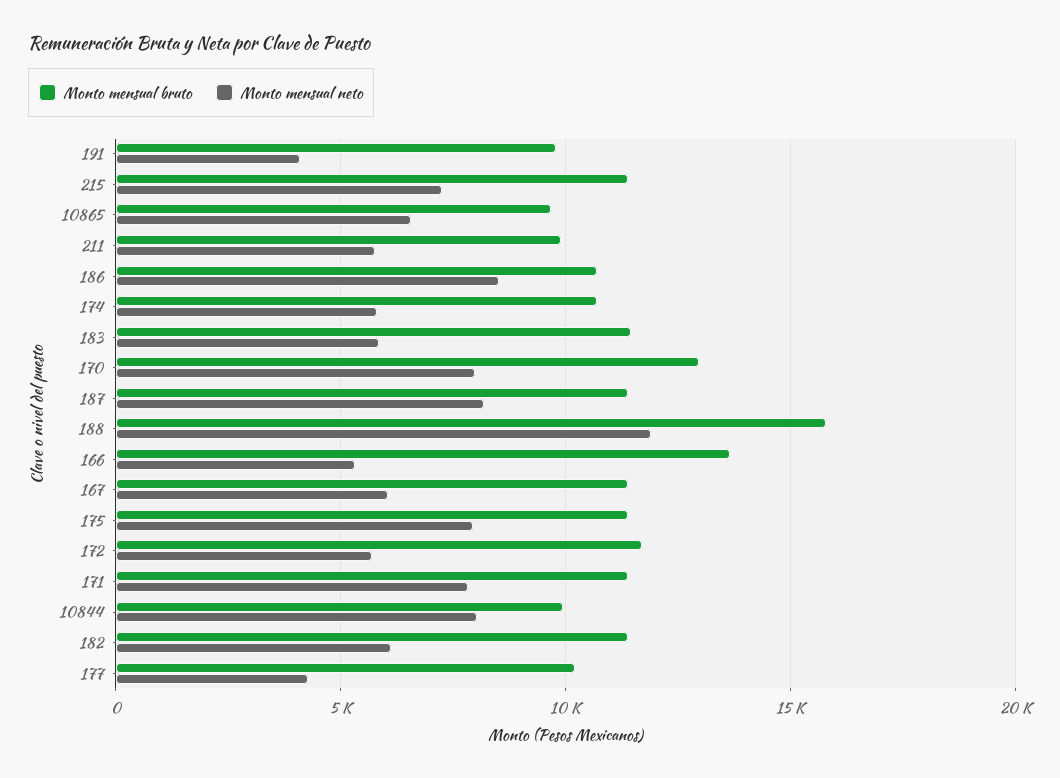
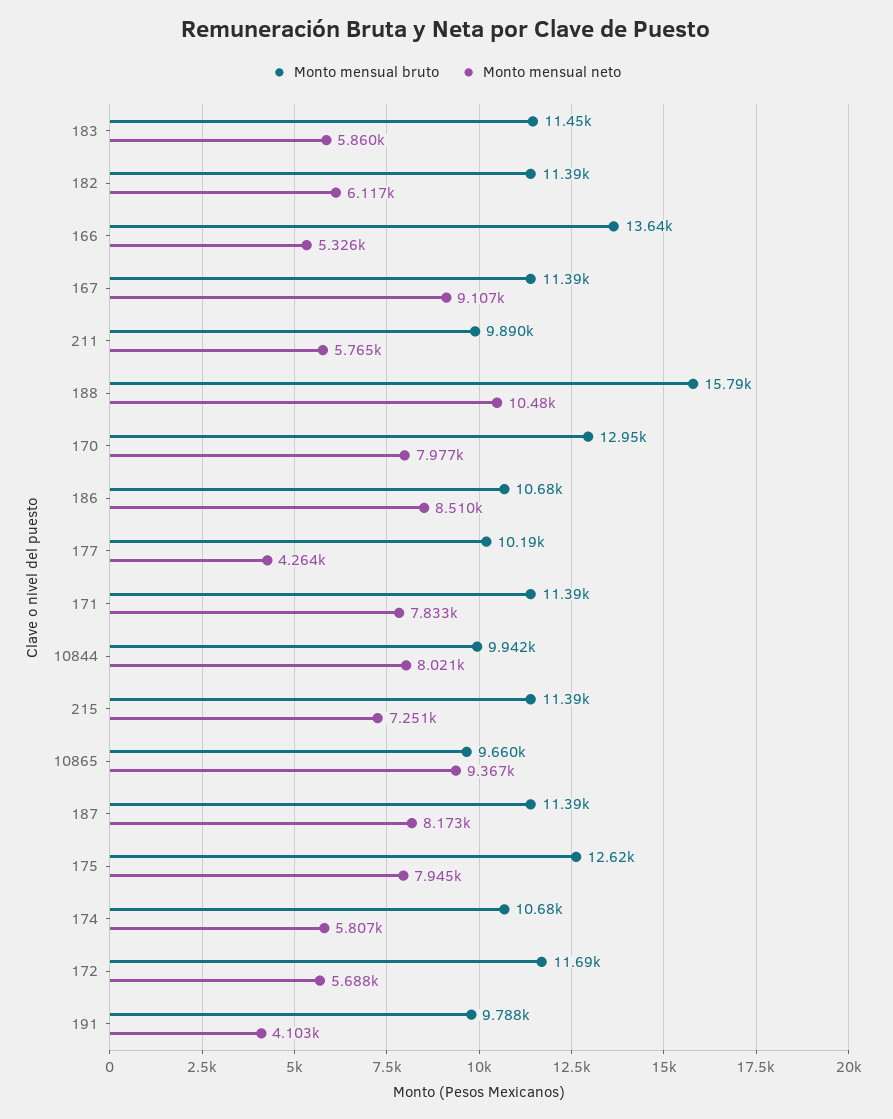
Monto mensual neto, 10865: 6500 -> 9367
Monto mensual neto, 188: 12000 -> 10480
Monto mensual neto, 167: 6000 -> 9107
Monto mensual bruto, 175: 11500 -> 12620

